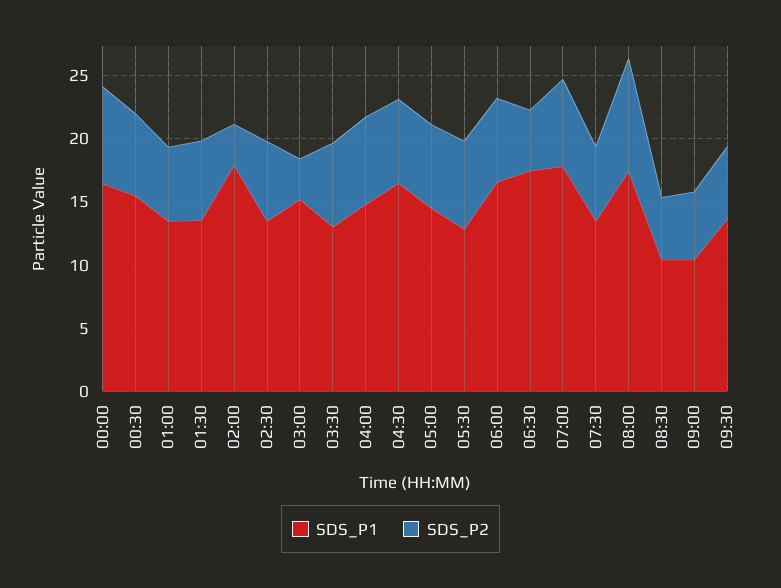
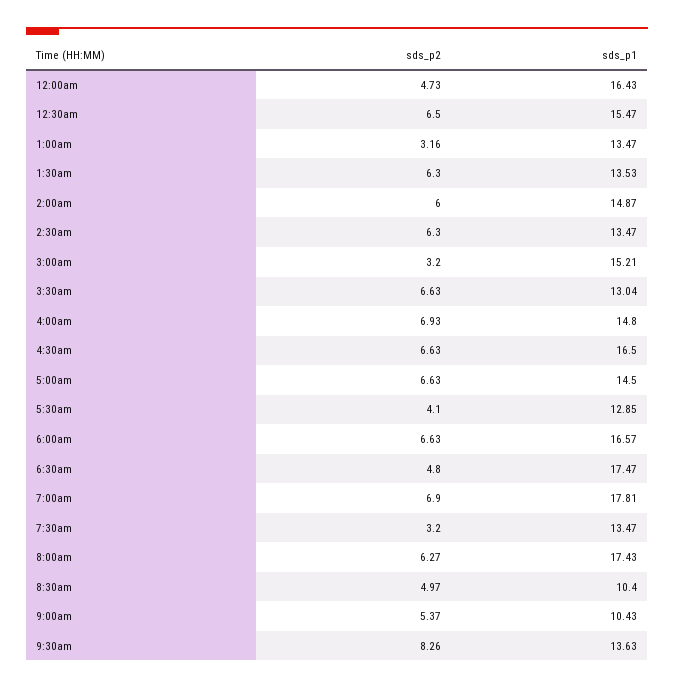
SDS_P2, 00:00: 8 -> 4.73
SDS_P2, 01:00: 6 -> 3.16
SDS_P1, 02:00: 18 -> 14.87
SDS_P2, 02:00: 3 -> 6
SDS_P2, 05:30: 7 -> 4.1
SDS_P2, 07:30: 6 -> 3.2
SDS_P2, 08:00: 9 -> 6.27
SDS_P2, 09:30: 6 -> 8.26

